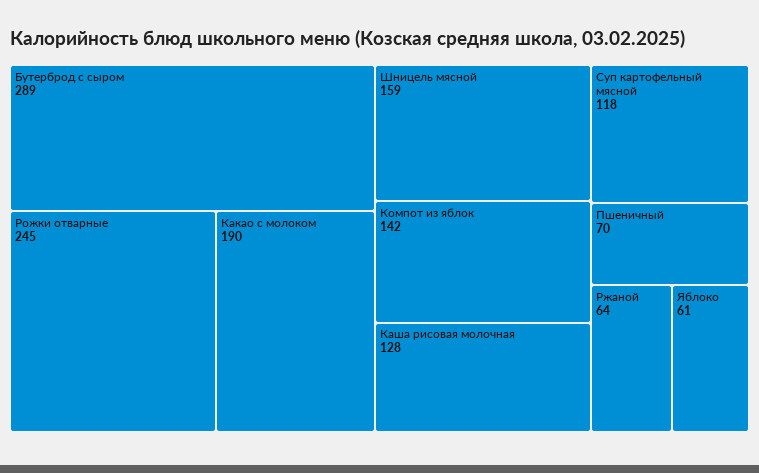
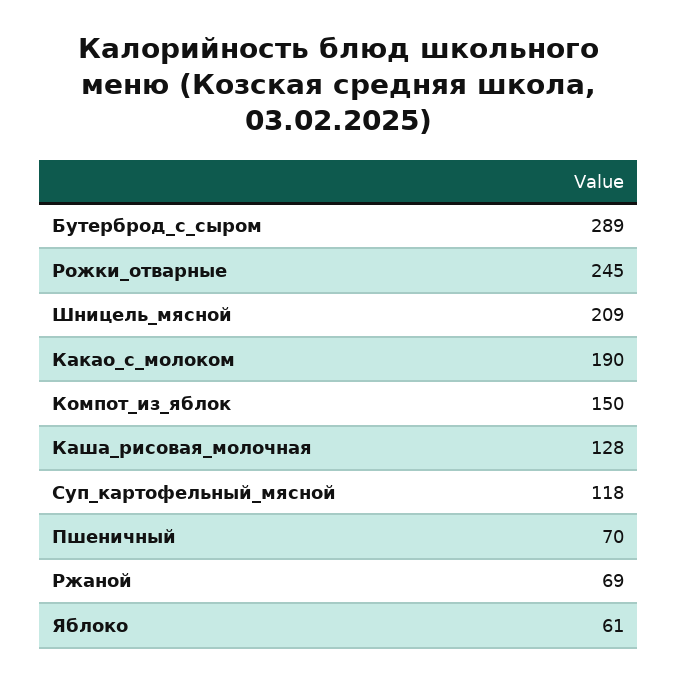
Шницель мясной: 159 -> 209
Компот из яблок: 142 -> 150
Ржаной: 64 -> 69

